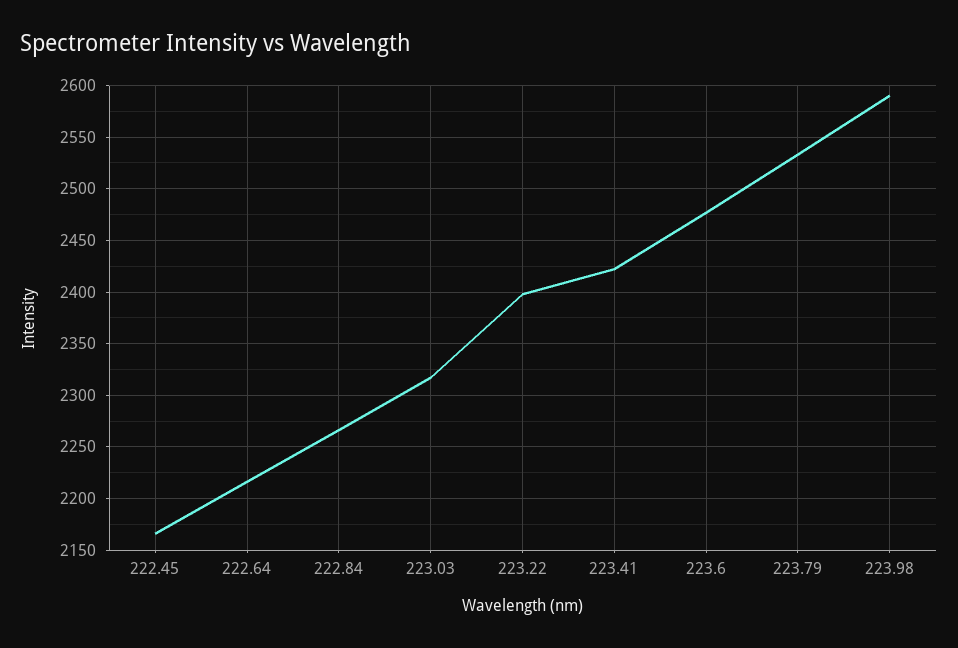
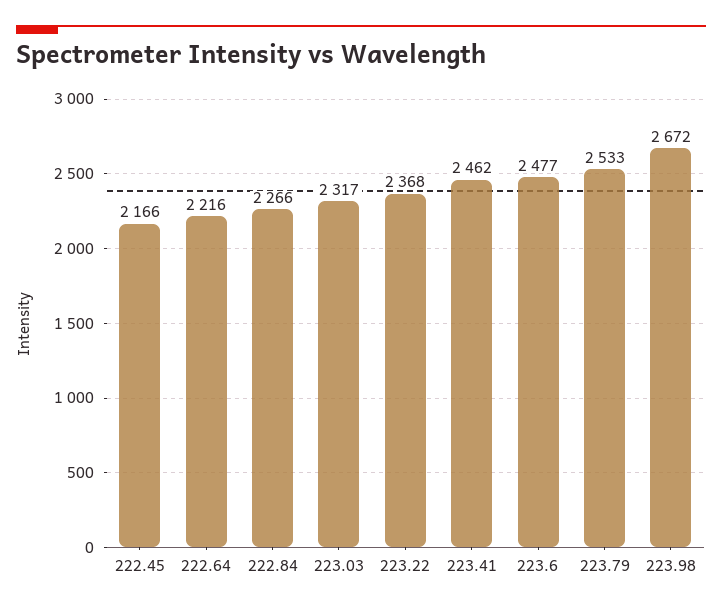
223.22: 2400 -> 2368
223.41: 2420 -> 2462
223.98: 2590 -> 2672

